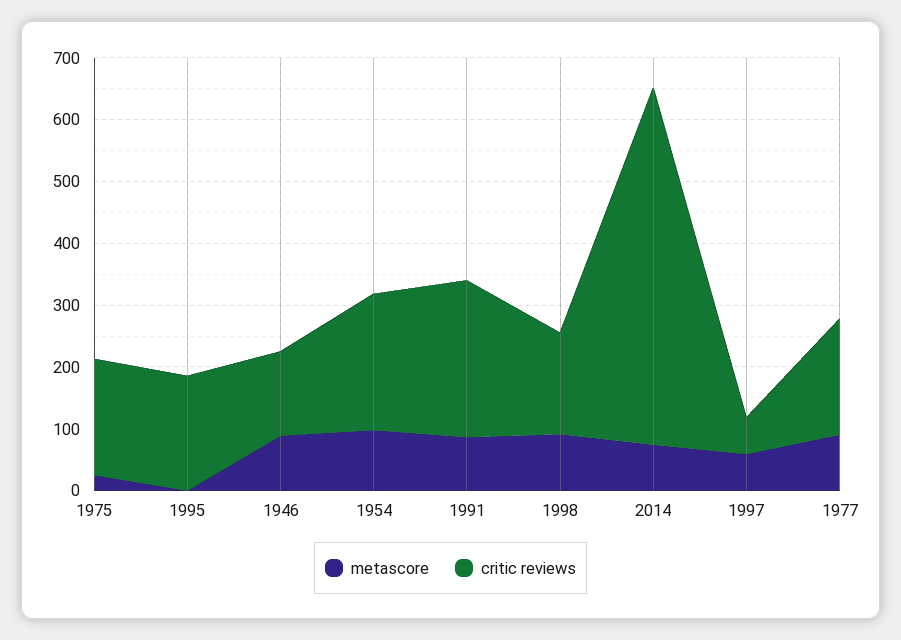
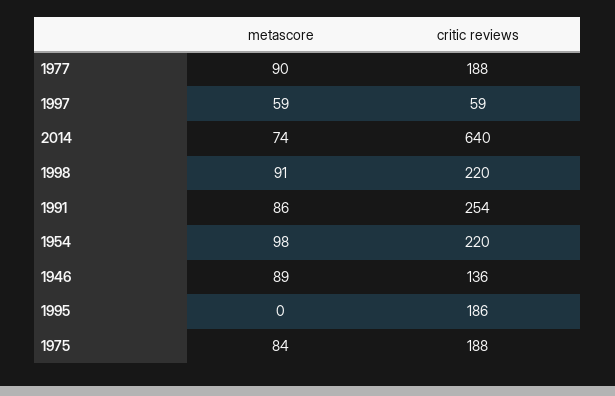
metascore, 1975: 20 -> 84
critic reviews, 1998: 160 -> 220
critic reviews, 2014: 580 -> 640

